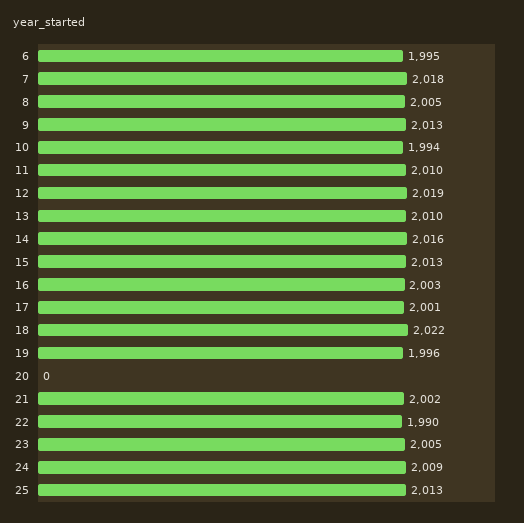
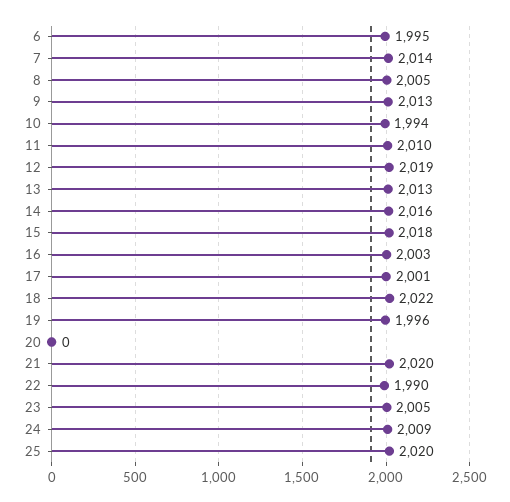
7: 2018 -> 2014
13: 2010 -> 2013
15: 2013 -> 2018
21: 2002 -> 2020
25: 2013 -> 2020

